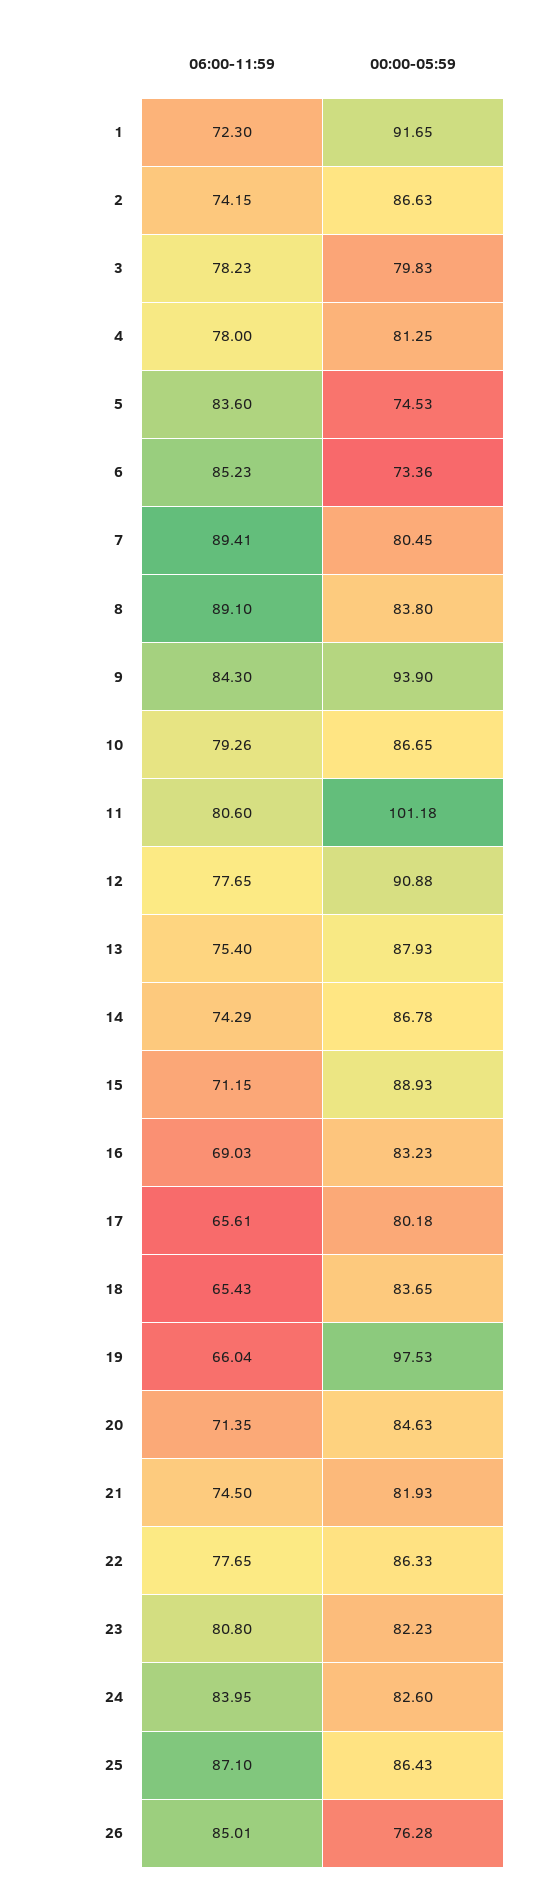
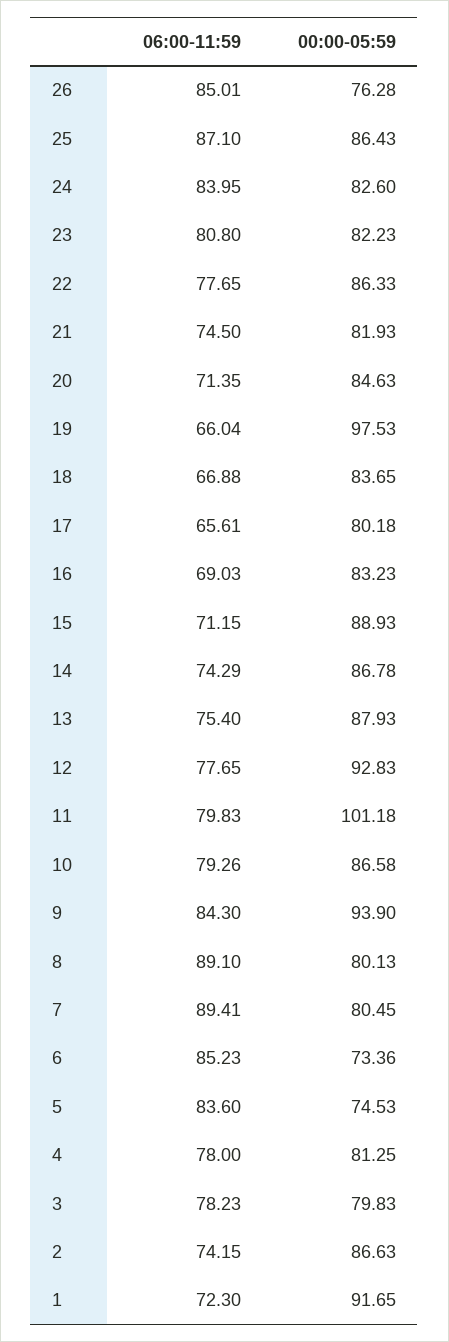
00:00-05:59, 8: 83.8 -> 80.13
00:00-05:59, 10: 86.65 -> 86.58
06:00-11:59, 11: 80.6 -> 79.83
00:00-05:59, 12: 90.88 -> 92.83
06:00-11:59, 18: 65.43 -> 66.88

